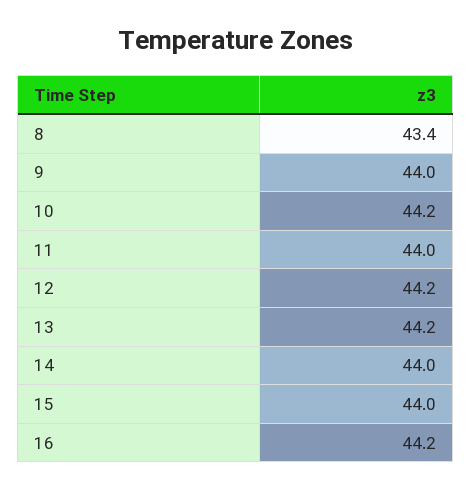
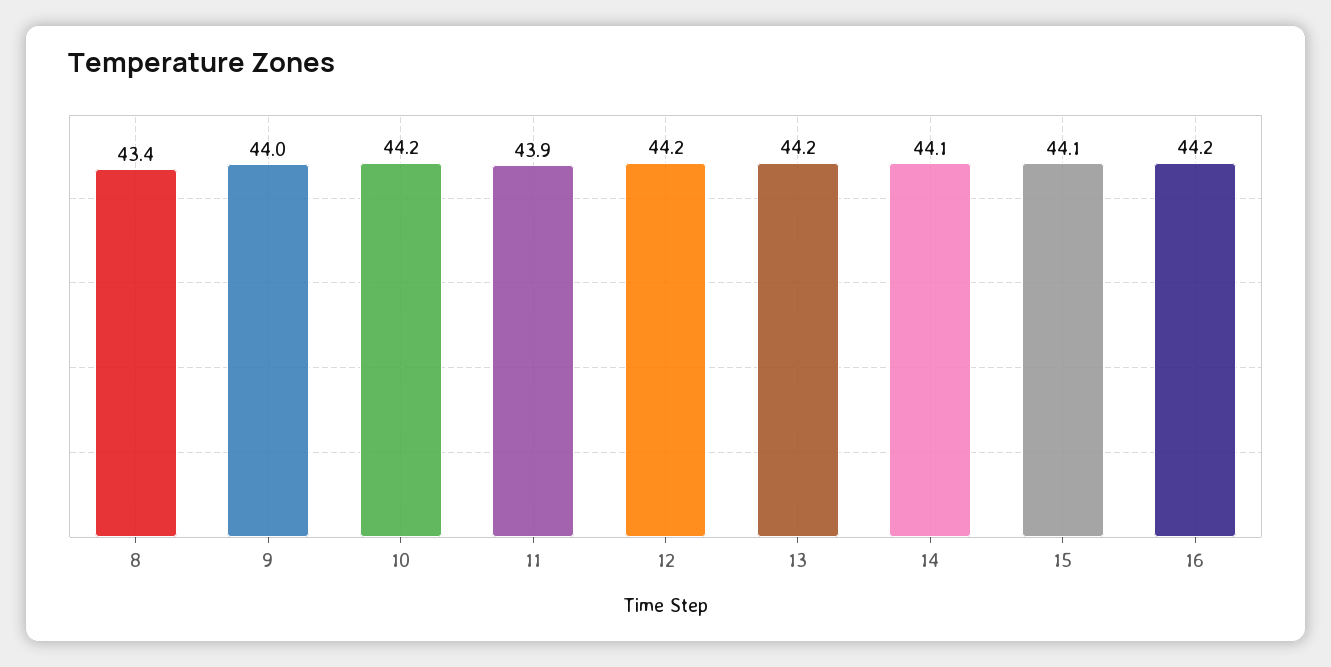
11: 44 -> 43.9
14: 44 -> 44.1
15: 44 -> 44.1

